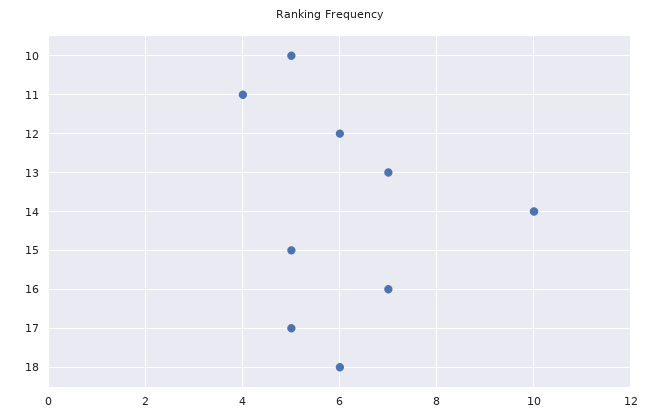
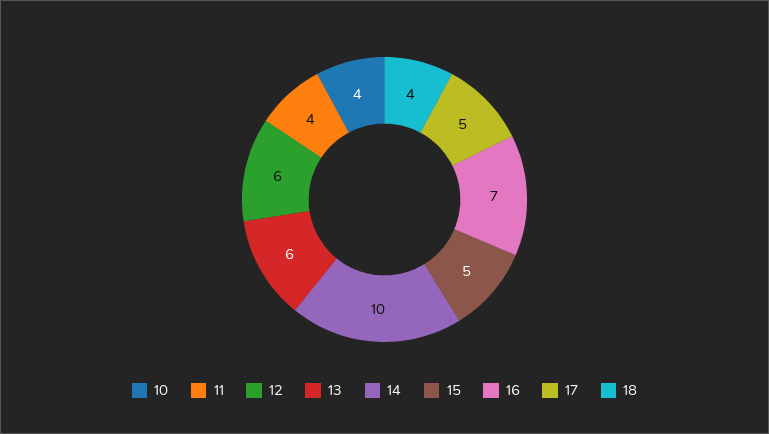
10: 5 -> 4
13: 7 -> 6
18: 6 -> 4

